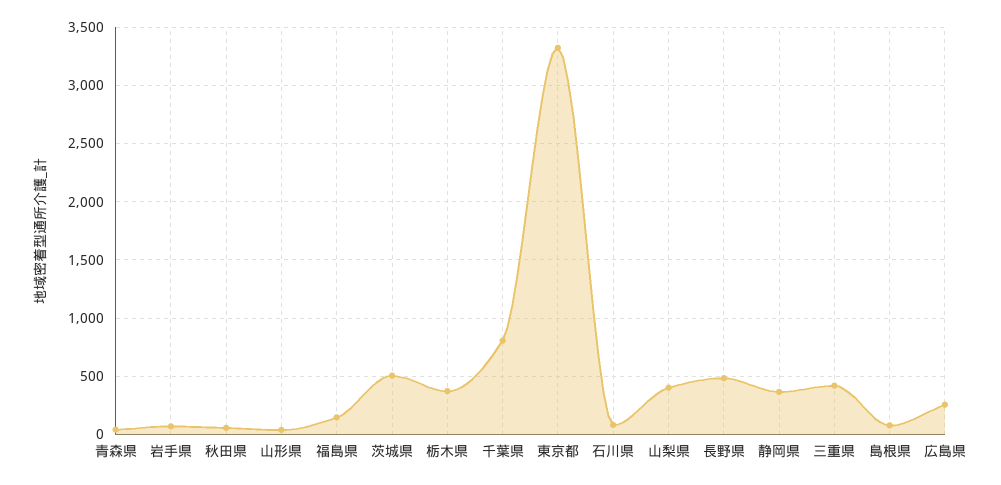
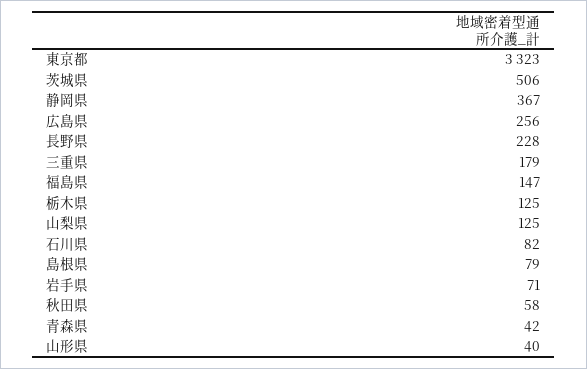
栃木県: 400 -> 125
千葉県: 800 -> none
山梨県: 400 -> 125
長野県: 500 -> 228
三重県: 400 -> 179

